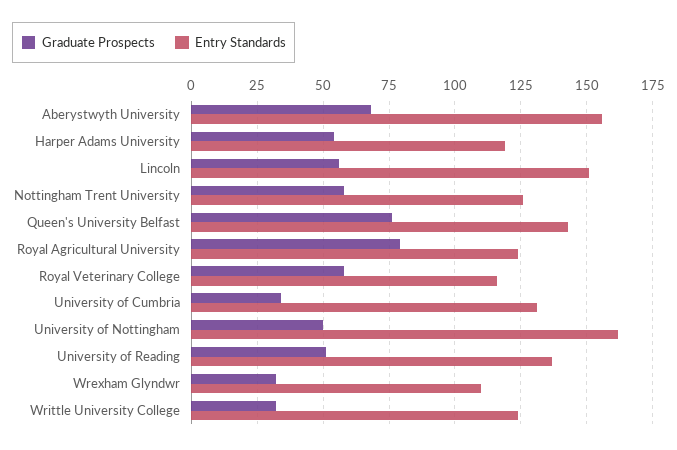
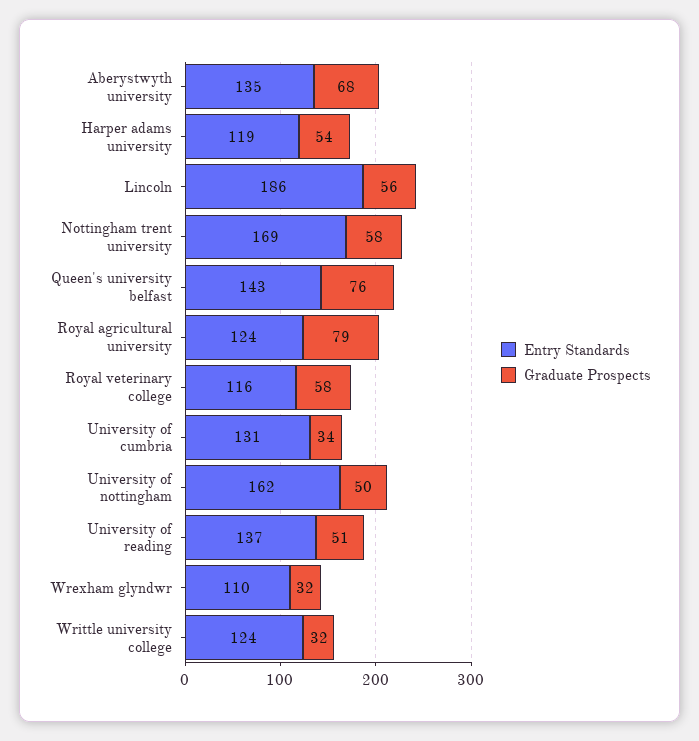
Entry Standards, Aberystwyth University: 155 -> 135
Entry Standards, Lincoln: 150 -> 186
Entry Standards, Nottingham Trent University: 125 -> 169

